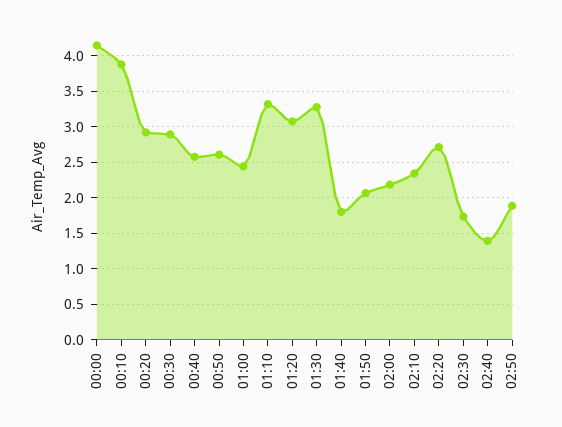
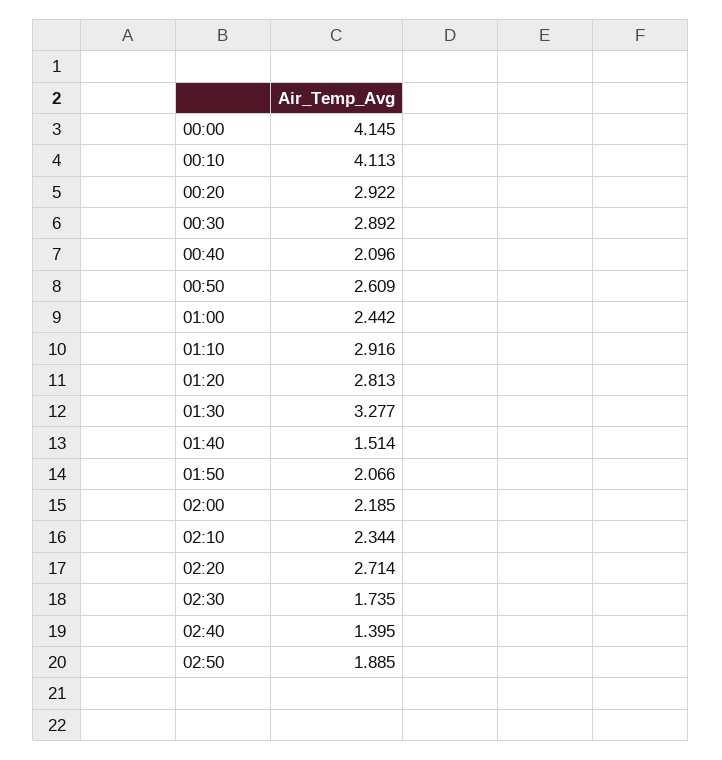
00:10: 3.9 -> 4.113
00:40: 2.6 -> 2.096
01:10: 3.3 -> 2.916
01:20: 3.1 -> 2.813
01:40: 1.8 -> 1.514

